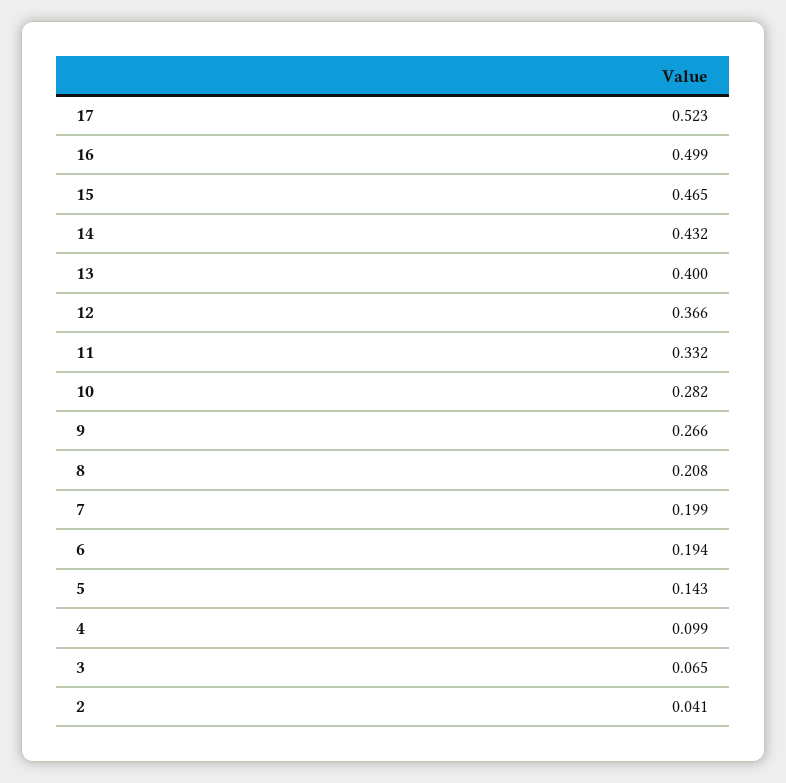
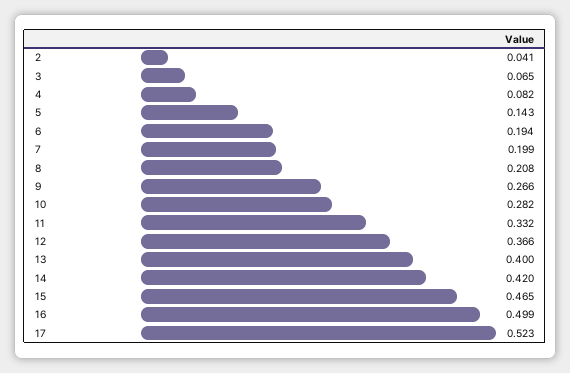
14: 0.432 -> 0.42
4: 0.099 -> 0.082

